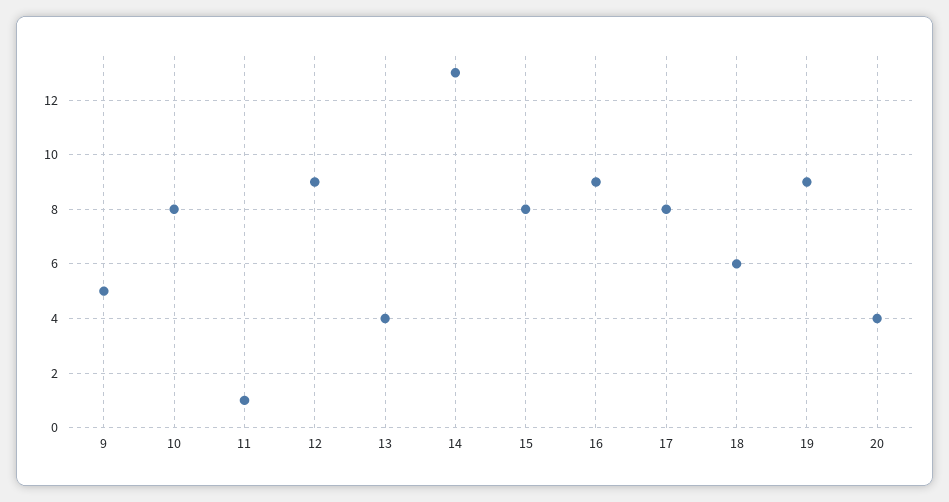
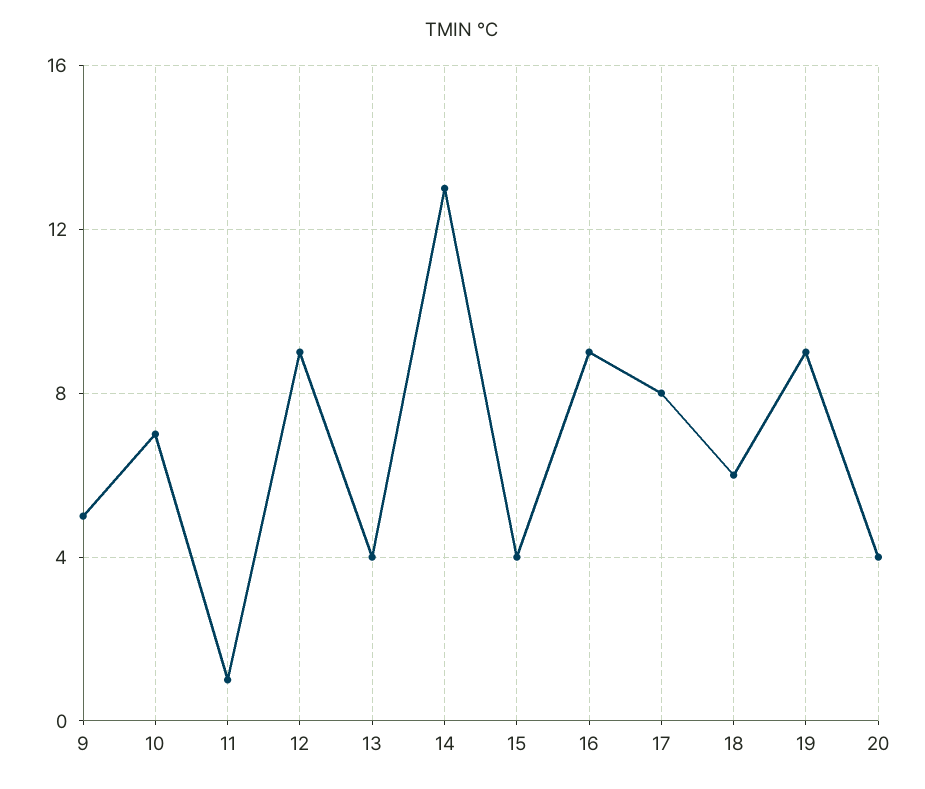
10: 8 -> 7
15: 8 -> 4

